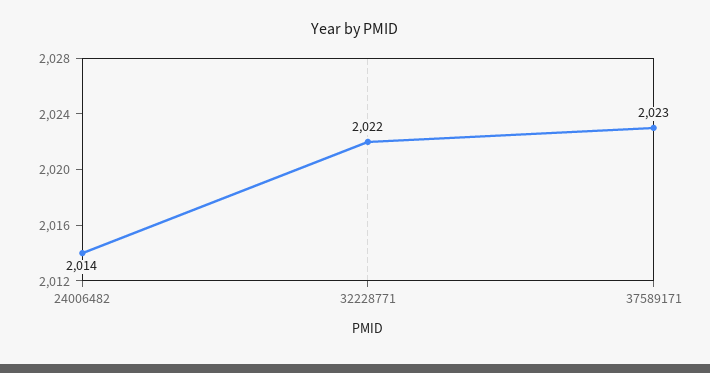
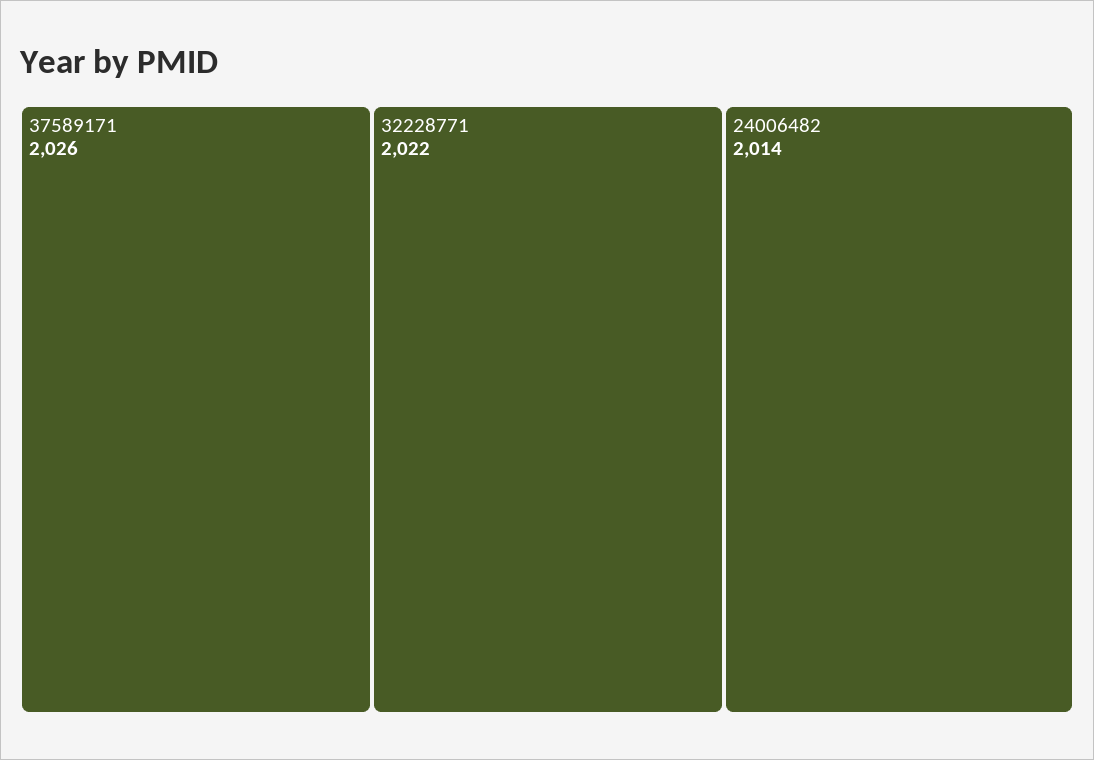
37589171: 2023 -> 2026

